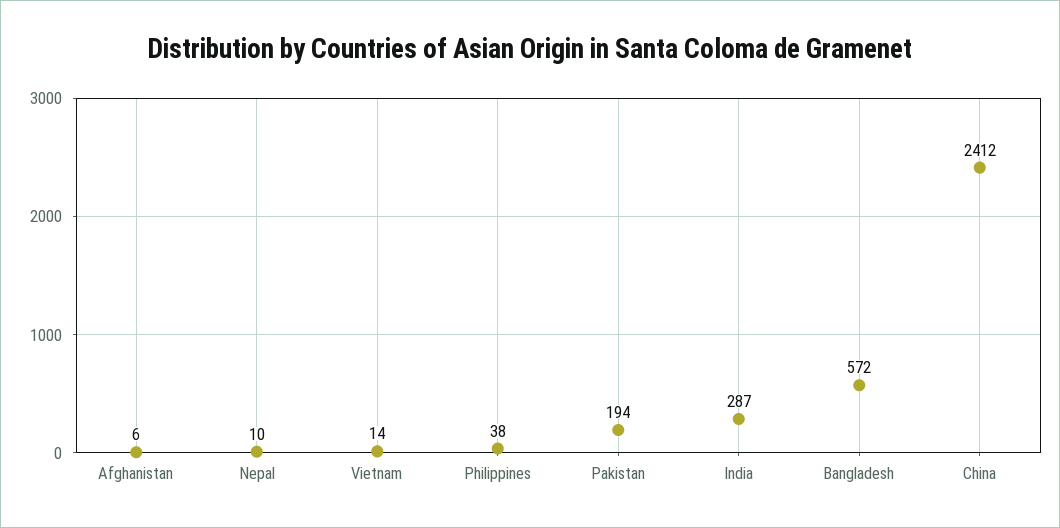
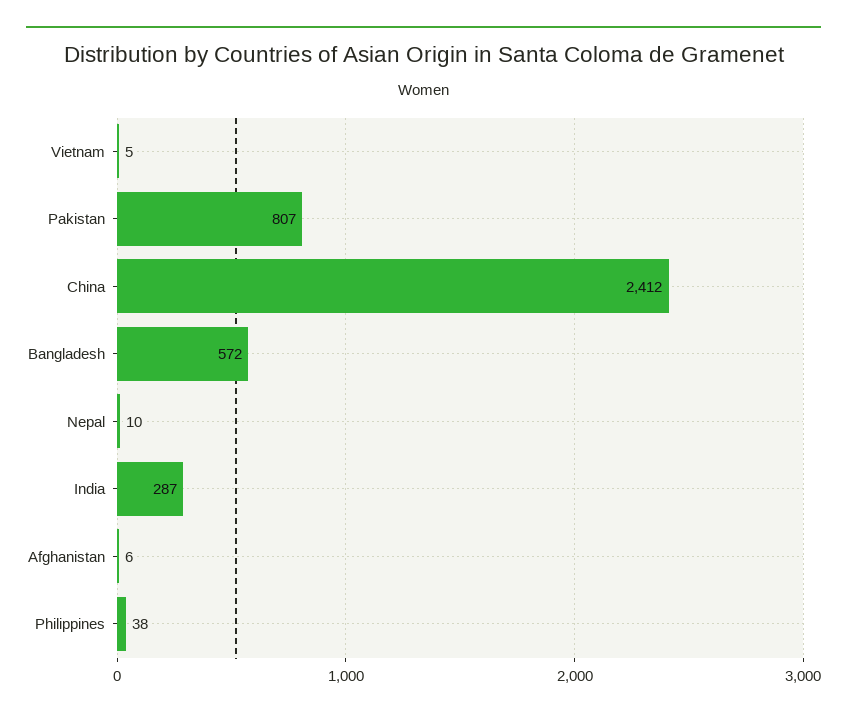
Vietnam: 14 -> 5
Pakistan: 194 -> 807

